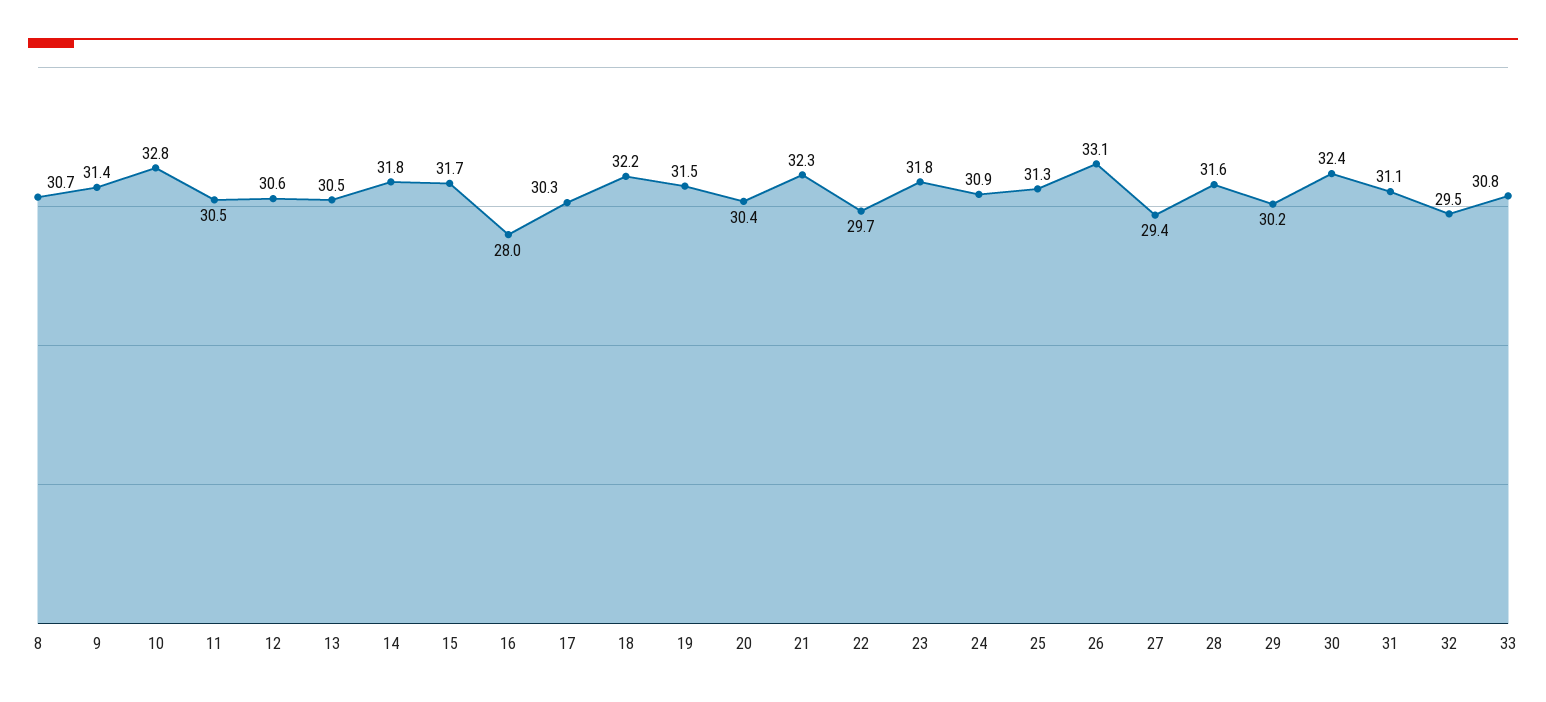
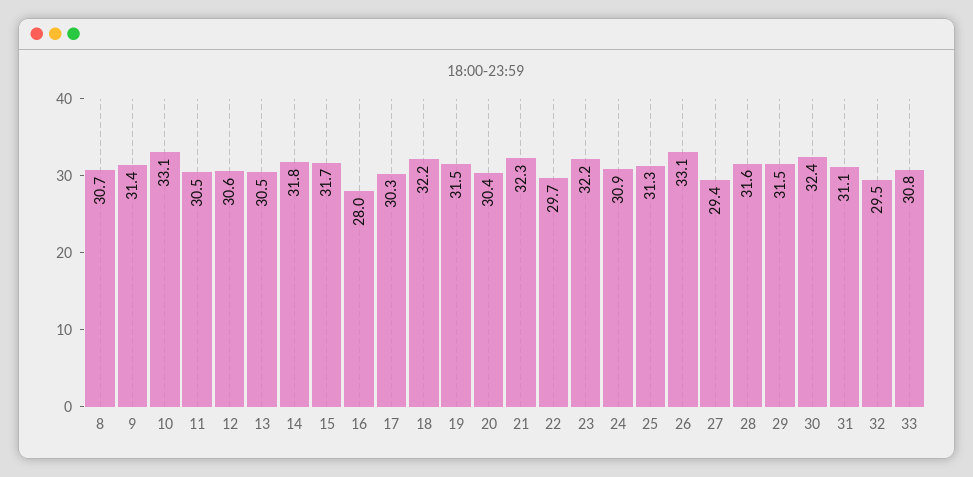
10: 32.8 -> 33.1
23: 31.8 -> 32.2
29: 30.2 -> 31.5

